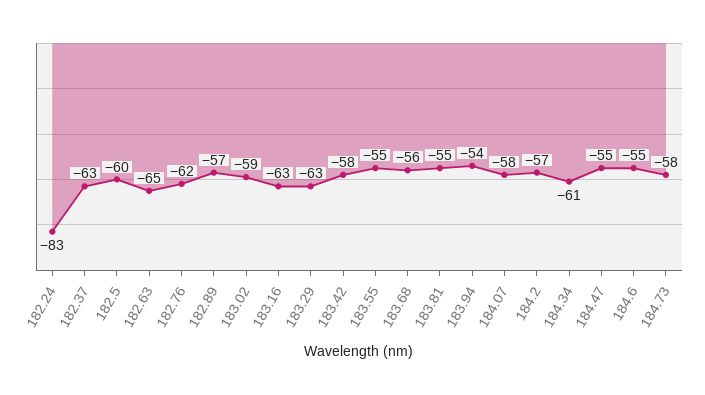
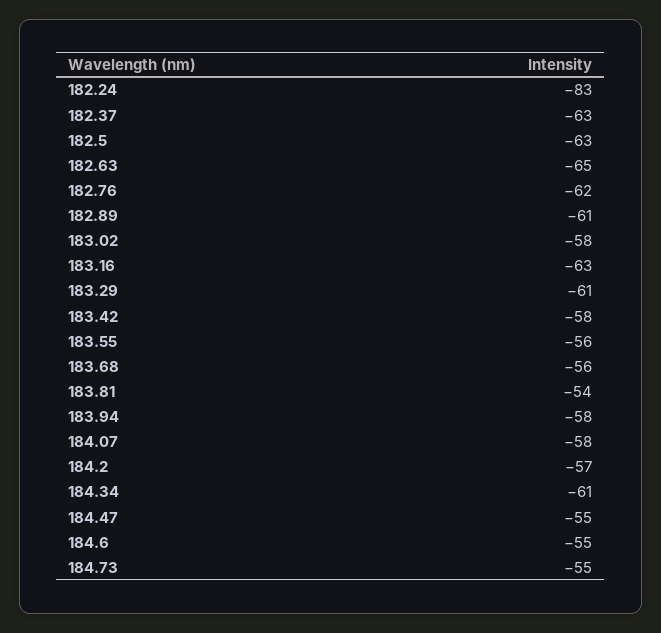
182.5: -60 -> -63
182.89: -57 -> -61
183.02: -59 -> -58
183.29: -63 -> -61
183.55: -55 -> -56
183.81: -55 -> -54
183.94: -54 -> -58
184.73: -58 -> -55

